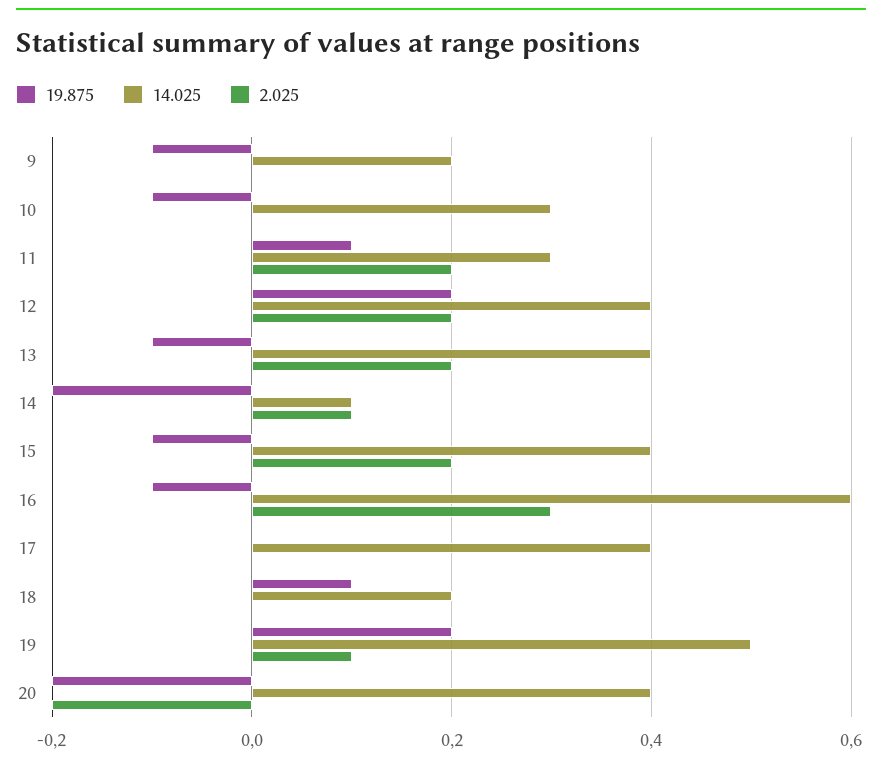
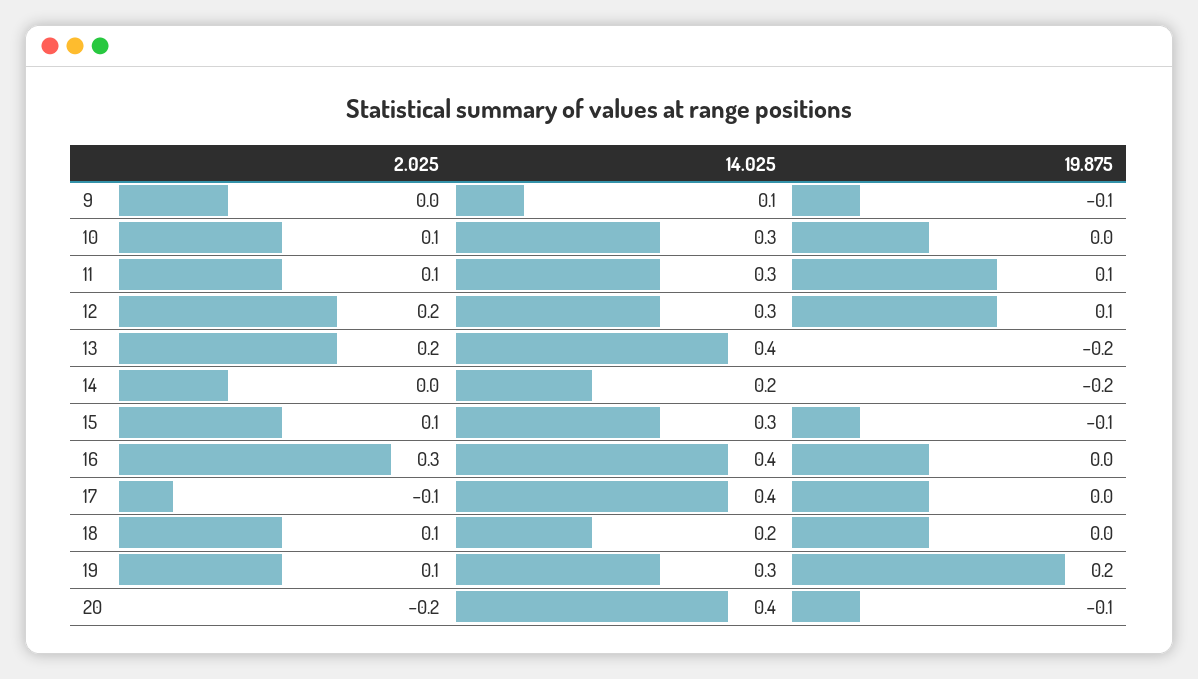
14.025, 9: 0.2 -> 0.1
19.875, 10: -0.1 -> 0
2.025, 10: 0 -> 0.1
2.025, 11: 0.2 -> 0.1
19.875, 12: 0.2 -> 0.1
14.025, 12: 0.4 -> 0.3
19.875, 13: -0.1 -> -0.2
14.025, 14: 0.1 -> 0.2
2.025, 14: 0.1 -> 0
14.025, 15: 0.4 -> 0.3
2.025, 15: 0.2 -> 0.1
19.875, 16: -0.1 -> 0
14.025, 16: 0.6 -> 0.4
2.025, 17: 0 -> -0.1
19.875, 18: 0.1 -> 0
2.025, 18: 0 -> 0.1
14.025, 19: 0.5 -> 0.3
19.875, 20: -0.2 -> -0.1

